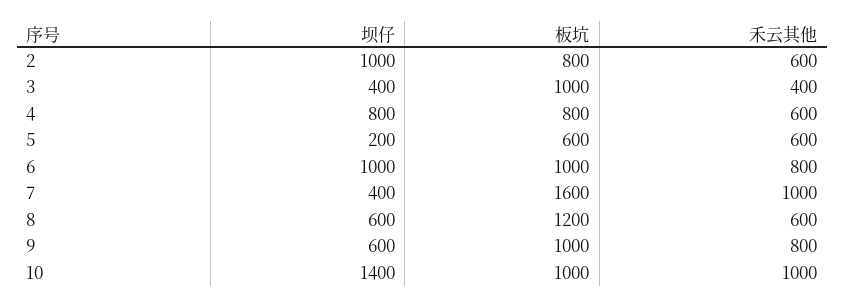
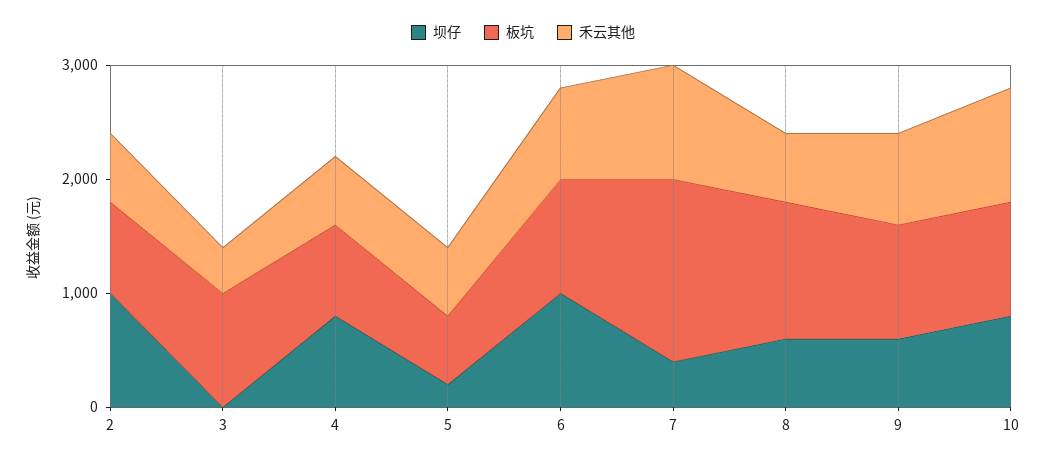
坝仔, 3: 400 -> 0
坝仔, 10: 1400 -> 800

